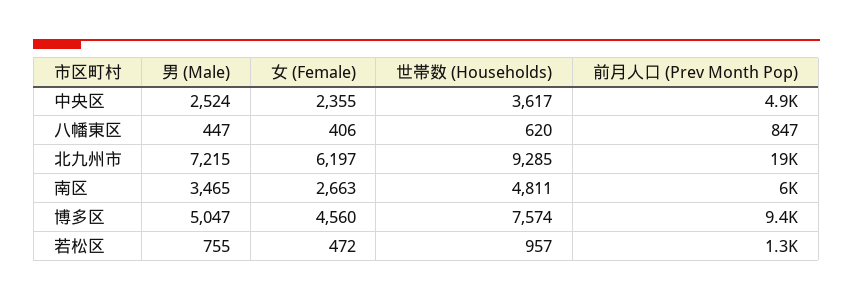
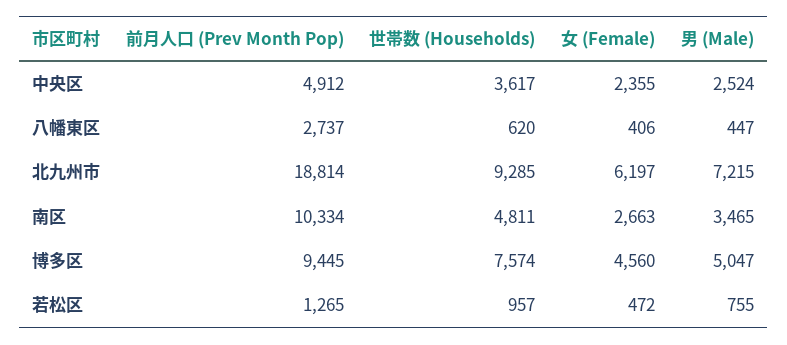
前月人口 (Prev Month Pop), 八幡東区: 847 -> 2737
前月人口 (Prev Month Pop), 南区: 6000 -> 10334

